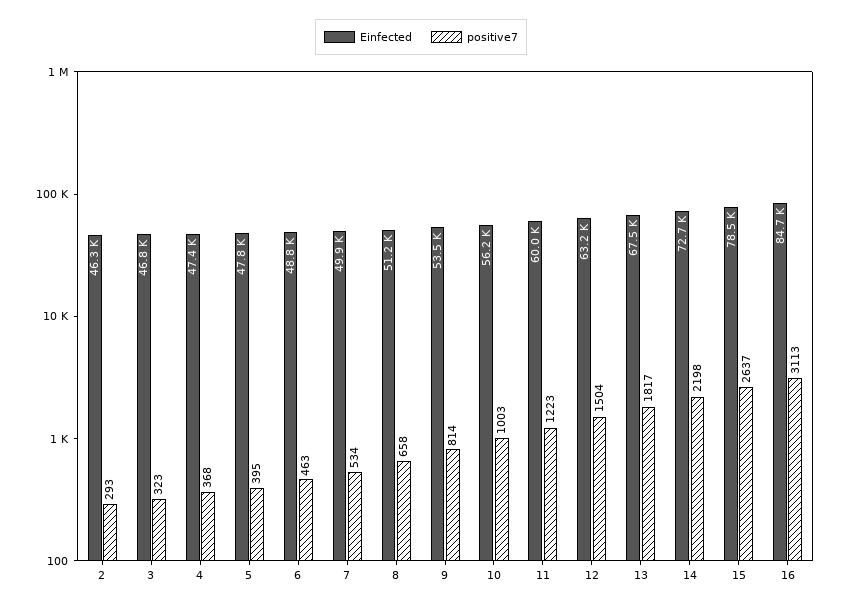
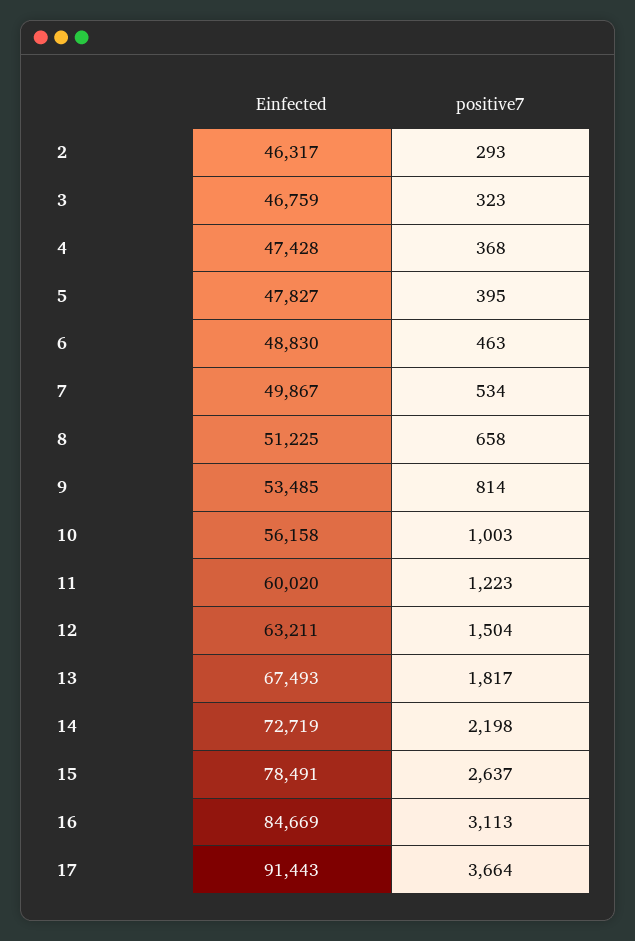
Einfected, 17: none -> 91443
positive7, 17: none -> 3664

